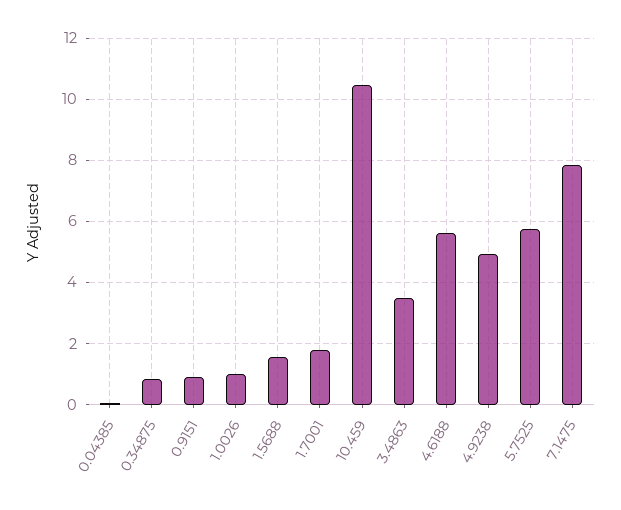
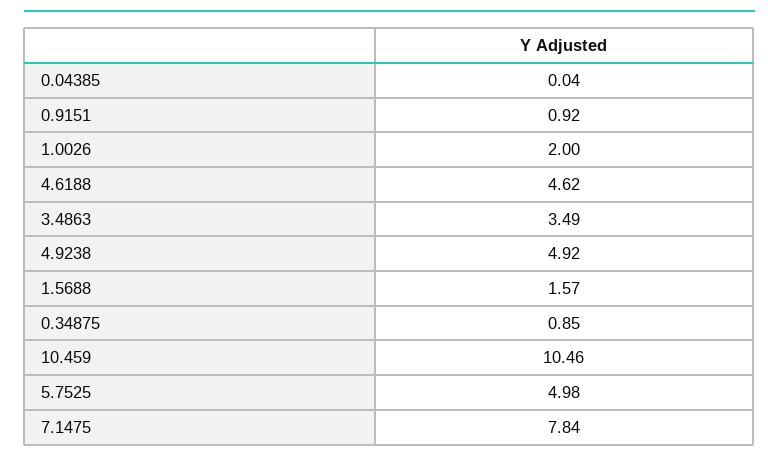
1.0026: 1 -> 2
1.7001: 1.8 -> none
4.6188: 5.6 -> 4.62
5.7525: 5.8 -> 4.98

